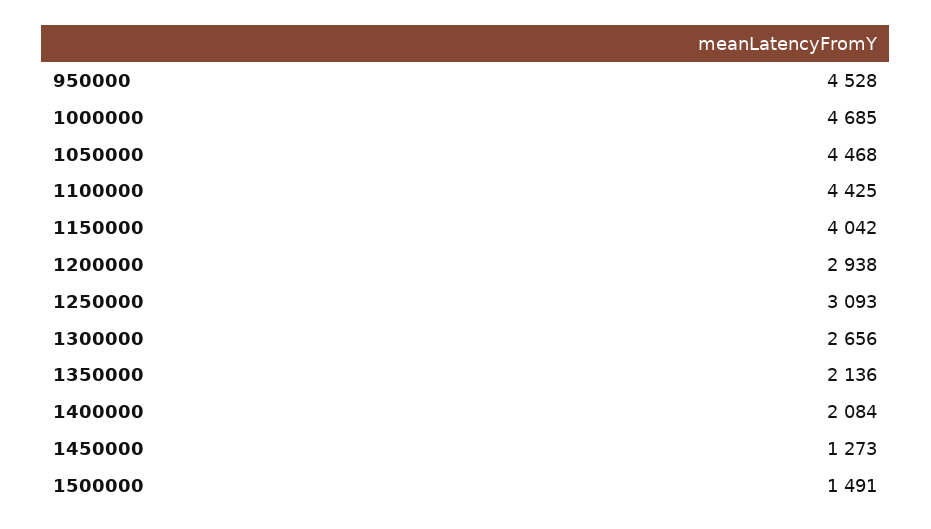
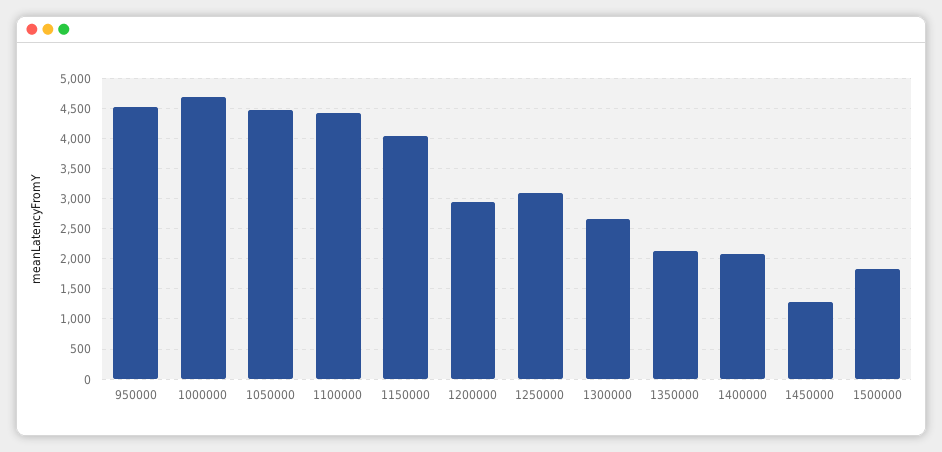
1500000: 1491 -> 1800

